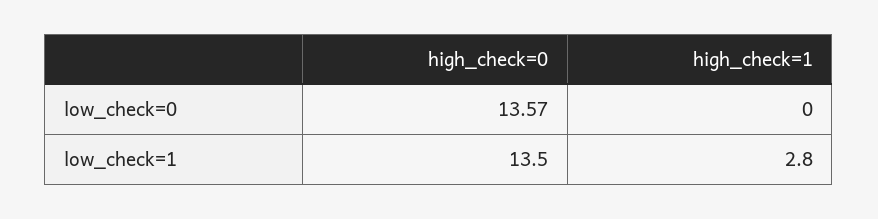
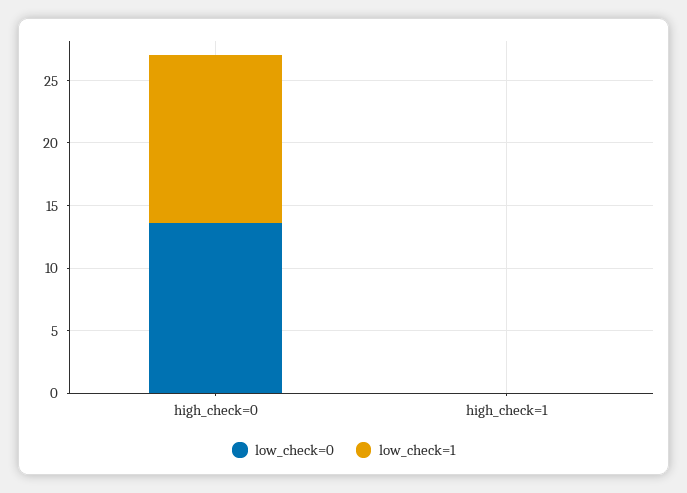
low_check=1, high_check=1: 2.8 -> 0

